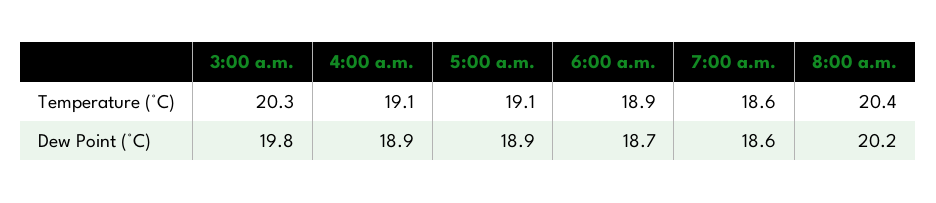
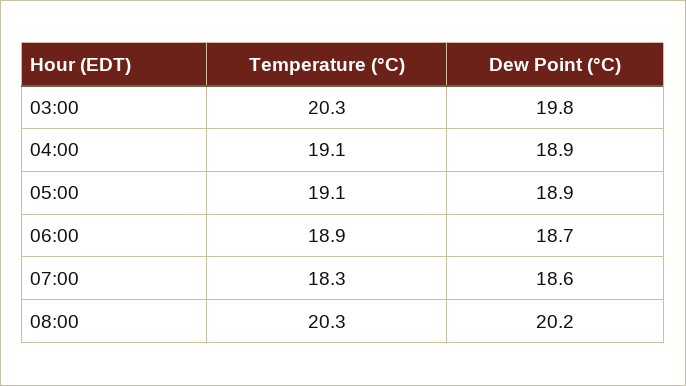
7:00 a.m., Temperature (°C): 18.6 -> 18.3
8:00 a.m., Temperature (°C): 20.4 -> 20.3

